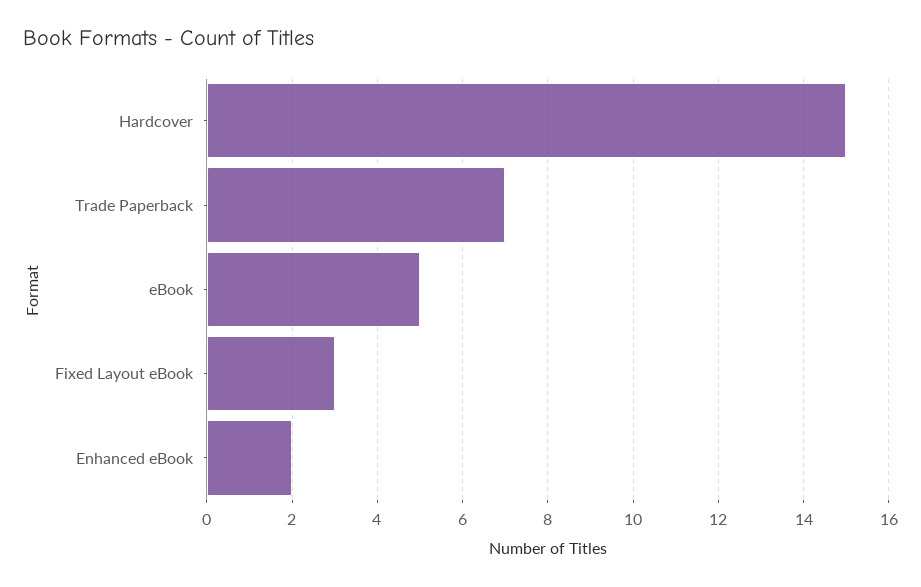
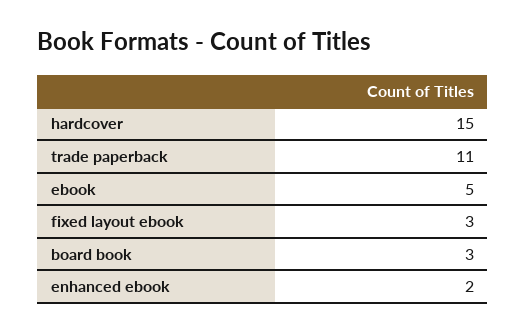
Trade Paperback: 7 -> 11
board book: none -> 3

